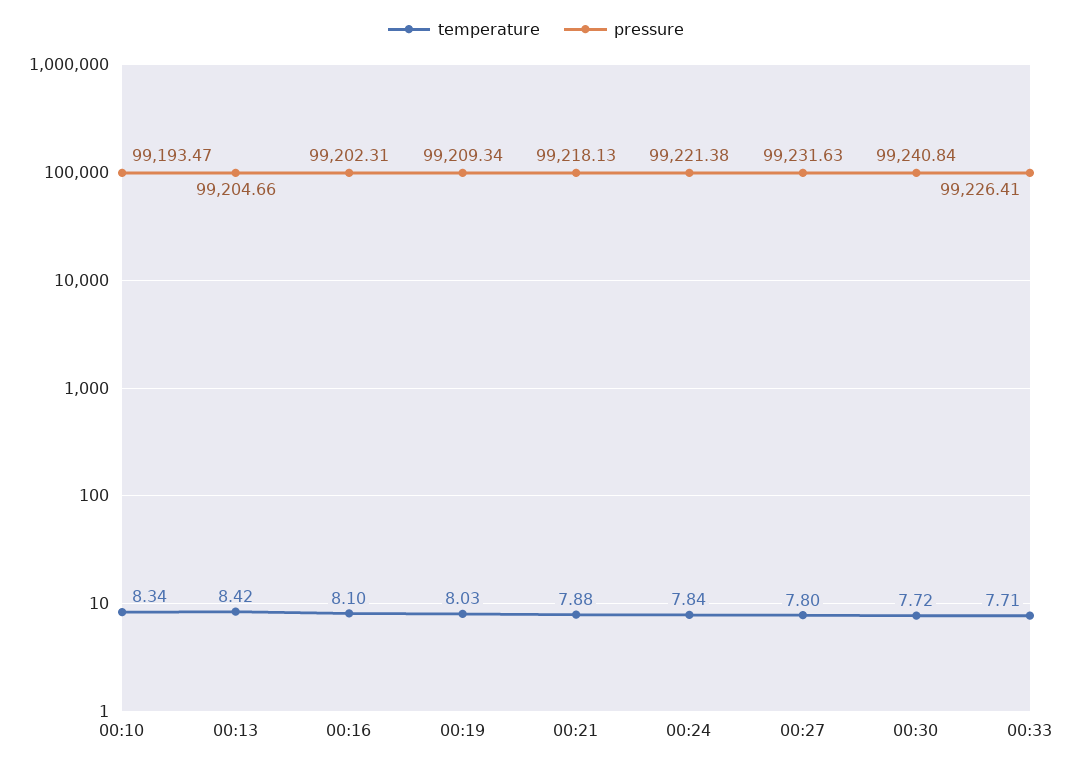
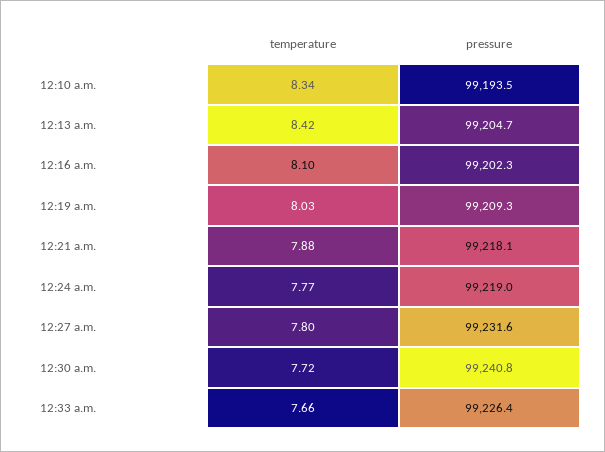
temperature, 00:24: 7.84 -> 7.77
pressure, 00:24: 99221.38 -> 99219
temperature, 00:33: 7.71 -> 7.66

